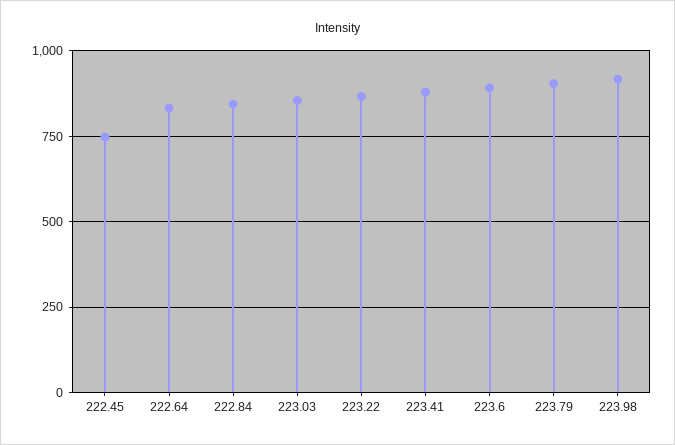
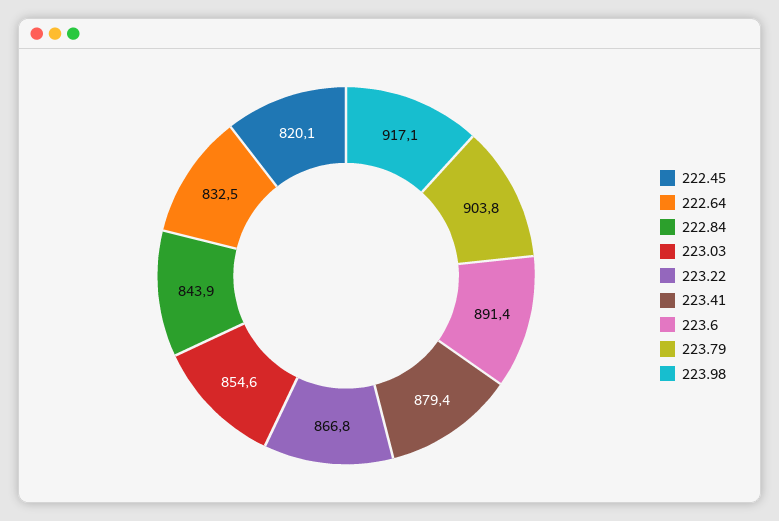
222.45: 750 -> 820.1

